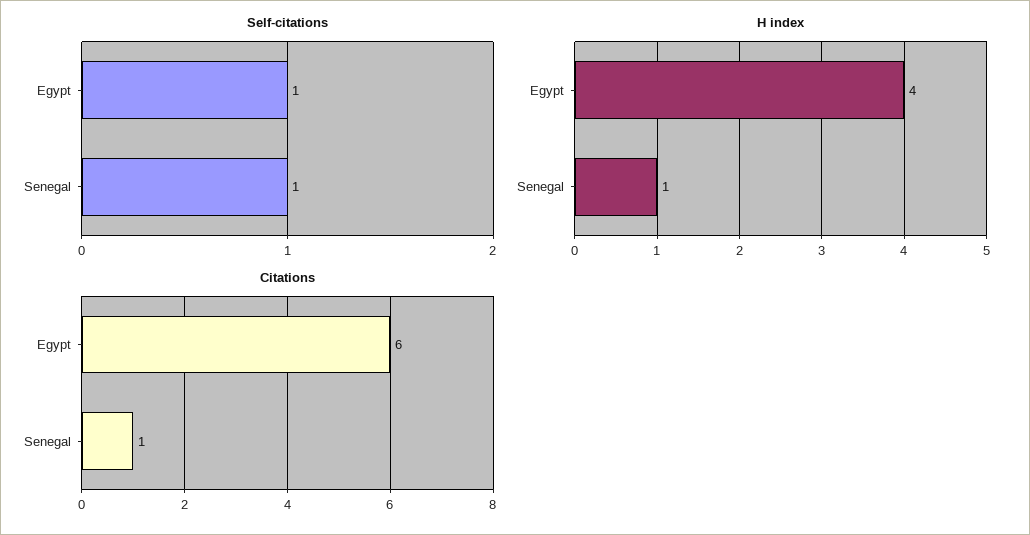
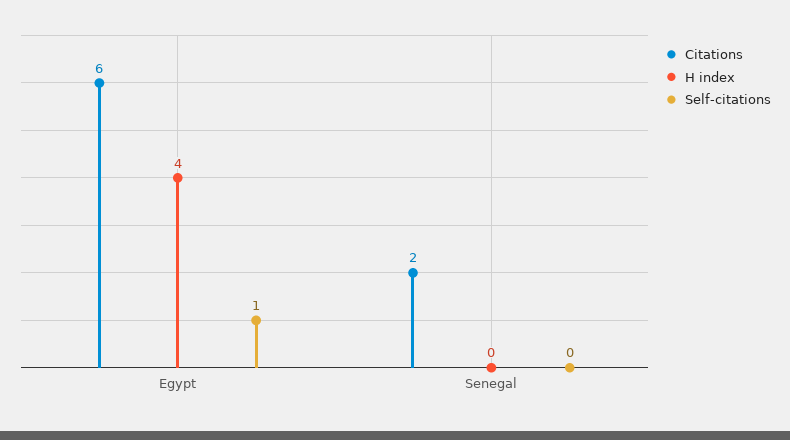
Self-citations, Senegal: 1 -> 0
H index, Senegal: 1 -> 0
Citations, Senegal: 1 -> 2

